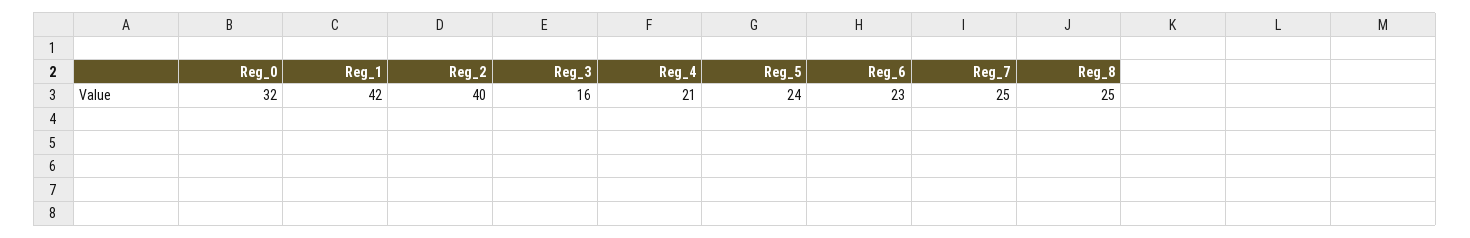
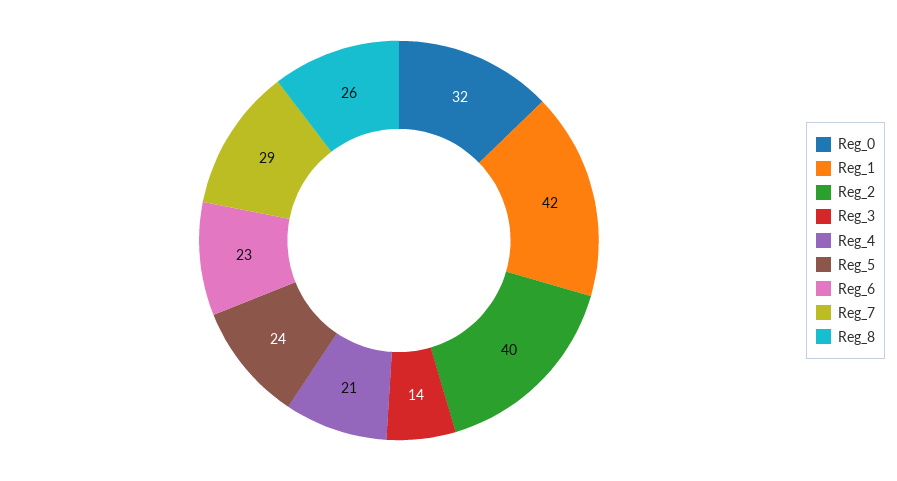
Reg_3: 16 -> 14
Reg_7: 25 -> 29
Reg_8: 25 -> 26

